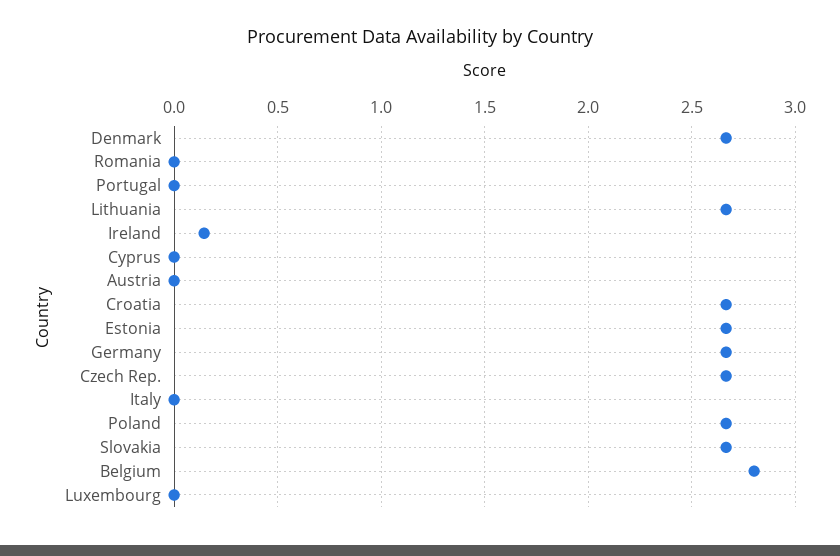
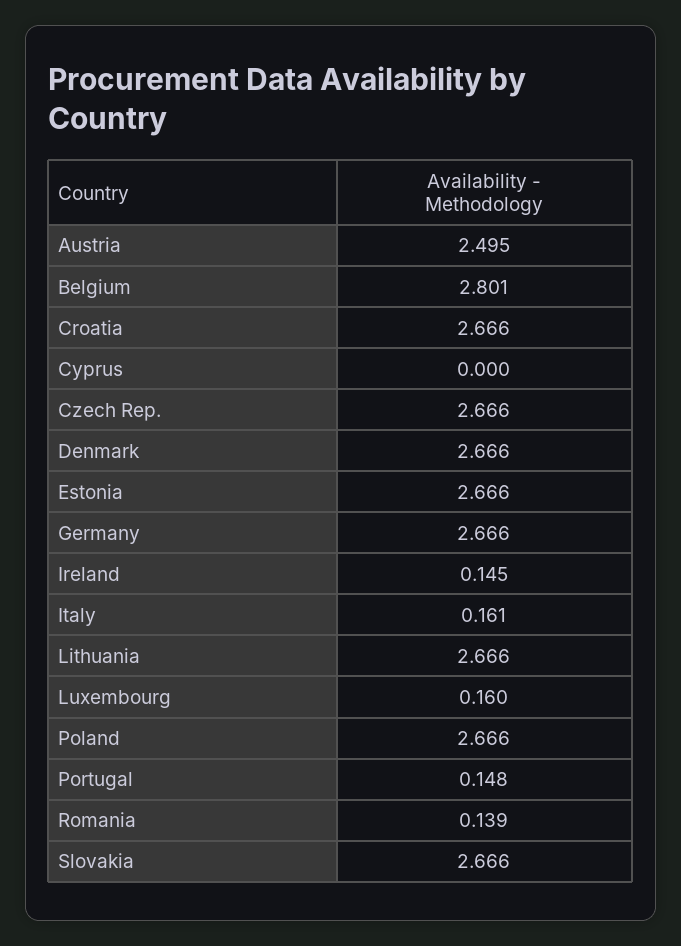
Romania: 0 -> 0.139
Portugal: 0 -> 0.148
Austria: 0 -> 2.495
Italy: 0 -> 0.161
Luxembourg: 0 -> 0.16

